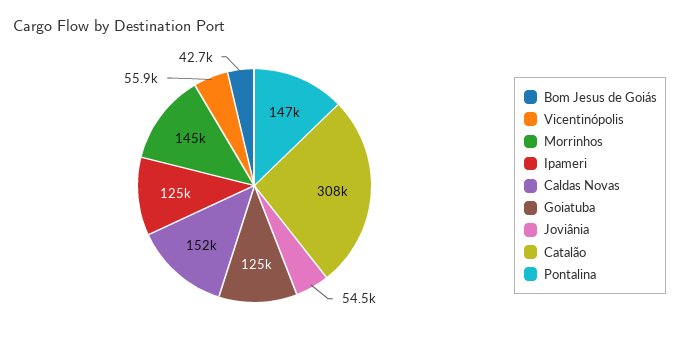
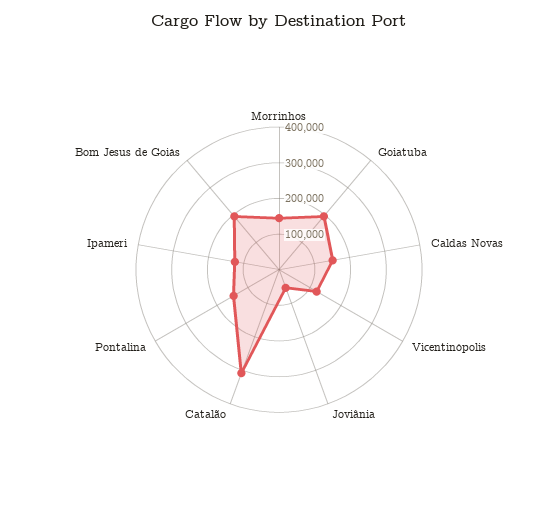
Bom Jesus de Goiás: 42700 -> 200000
Vicentinópolis: 55900 -> 125000
Goiatuba: 125000 -> 200000

